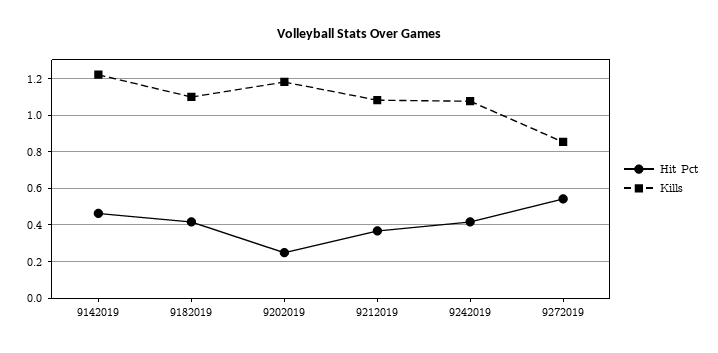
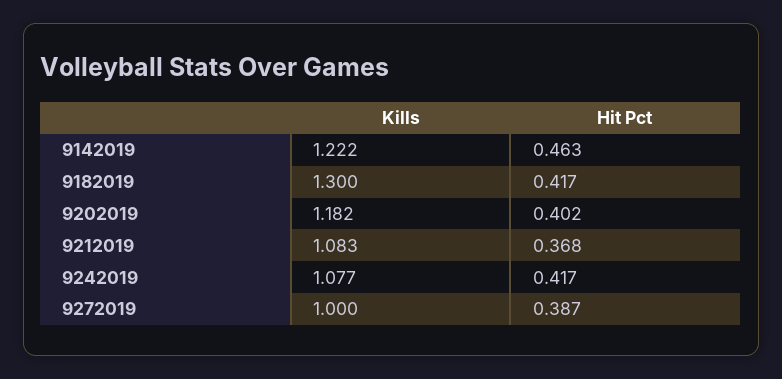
Kills, 9182019: 1.1 -> 1.3
Hit Pct, 9202019: 0.25 -> 0.402
Hit Pct, 9272019: 0.55 -> 0.387
Kills, 9272019: 0.85 -> 1

